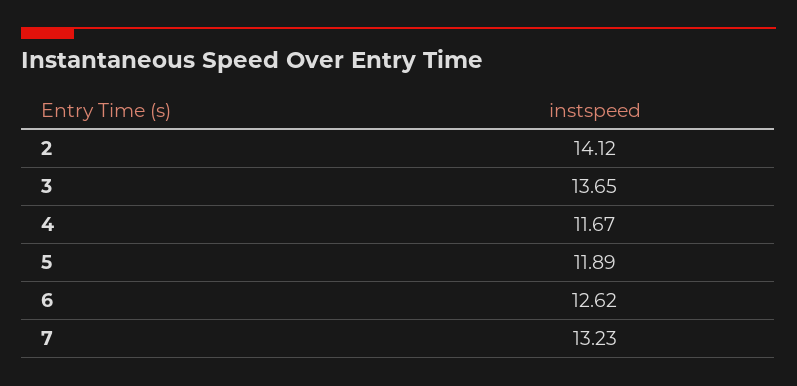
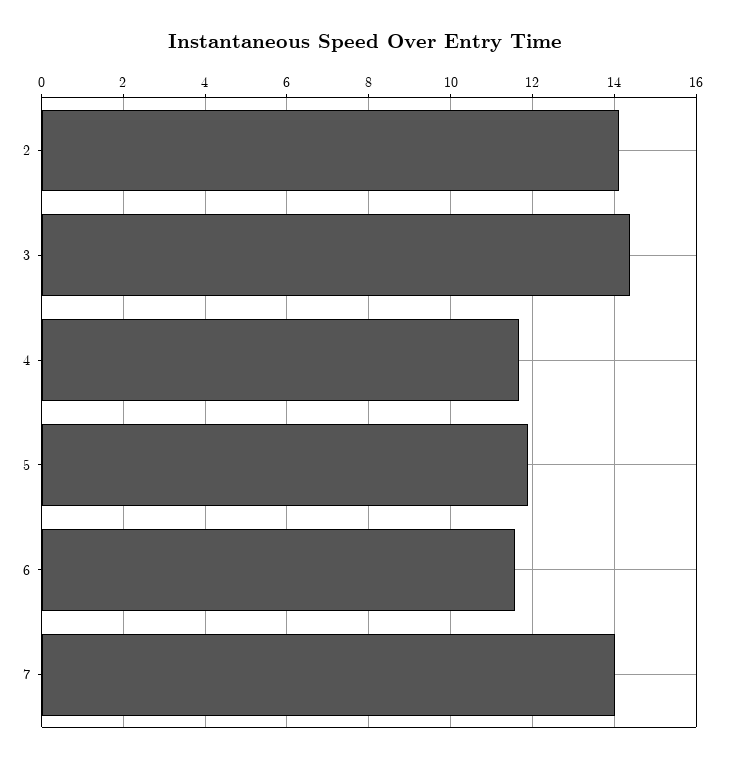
3: 13.65 -> 14.4
6: 12.62 -> 11.6
7: 13.23 -> 14

